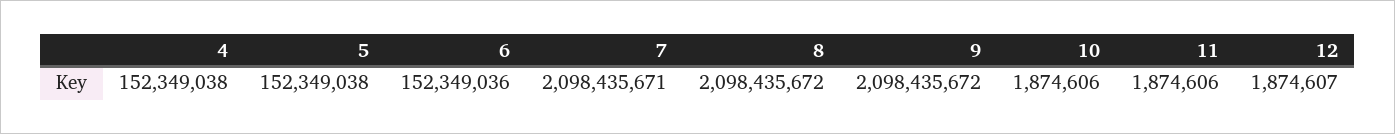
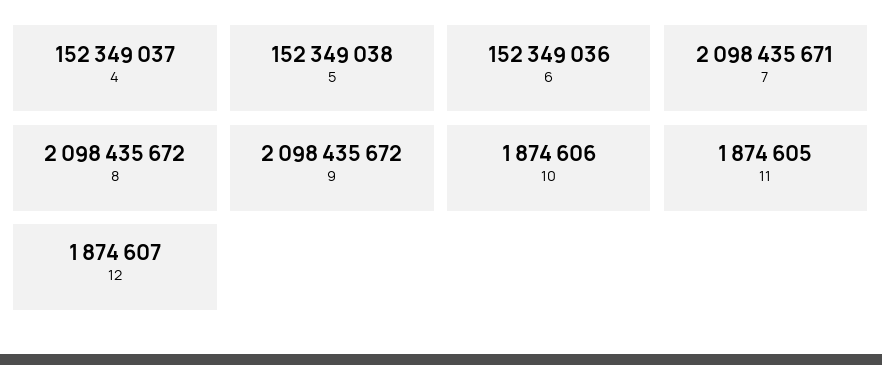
4: 152349038 -> 152349037
11: 1874606 -> 1874605

